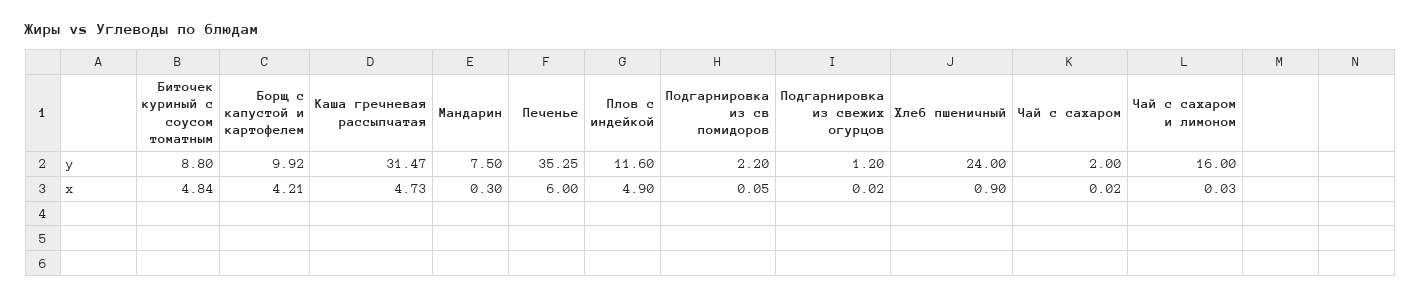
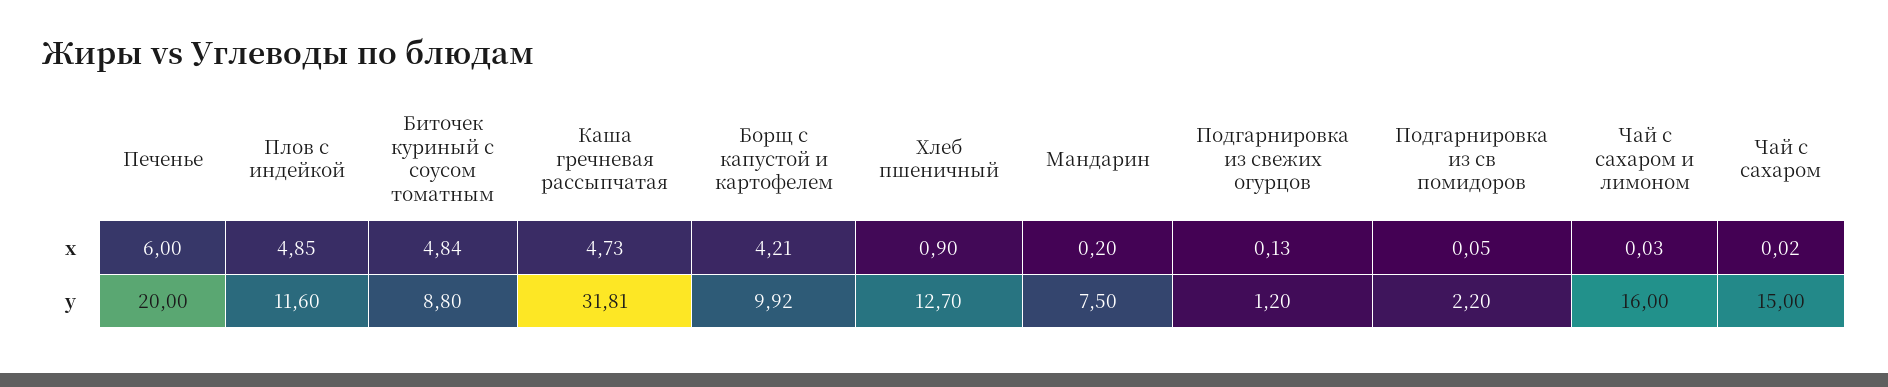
Каша гречневая рассыпчатая, y: 31.47 -> 31.81
Печенье, y: 35.25 -> 20
Хлеб пшеничный, y: 24 -> 12.7
Чай с сахаром, y: 2 -> 15
Мандарин, x: 0.3 -> 0.2
Плов с индейкой, x: 4.9 -> 4.85
Подгарнировка из свежих огурцов, x: 0.02 -> 0.13

